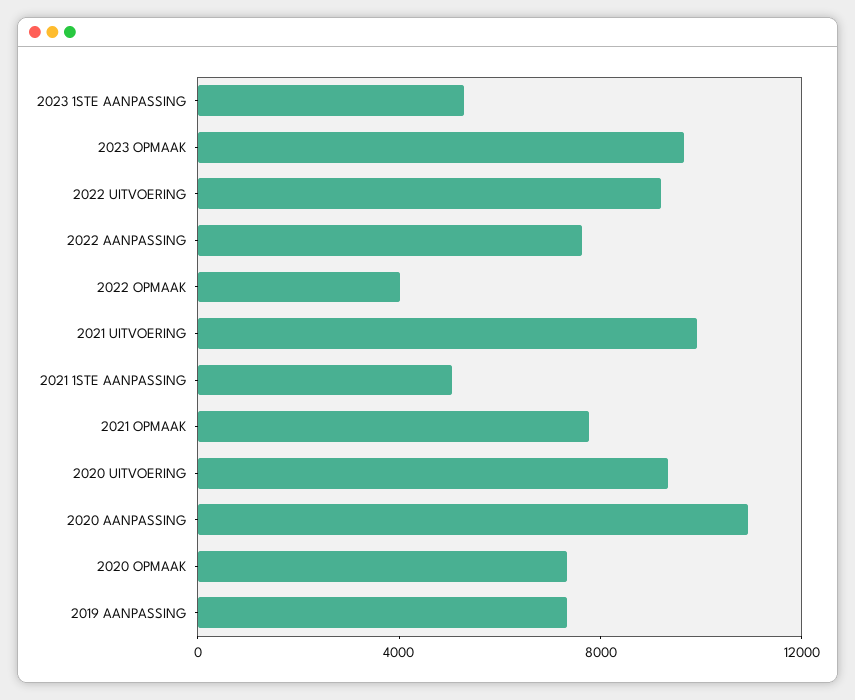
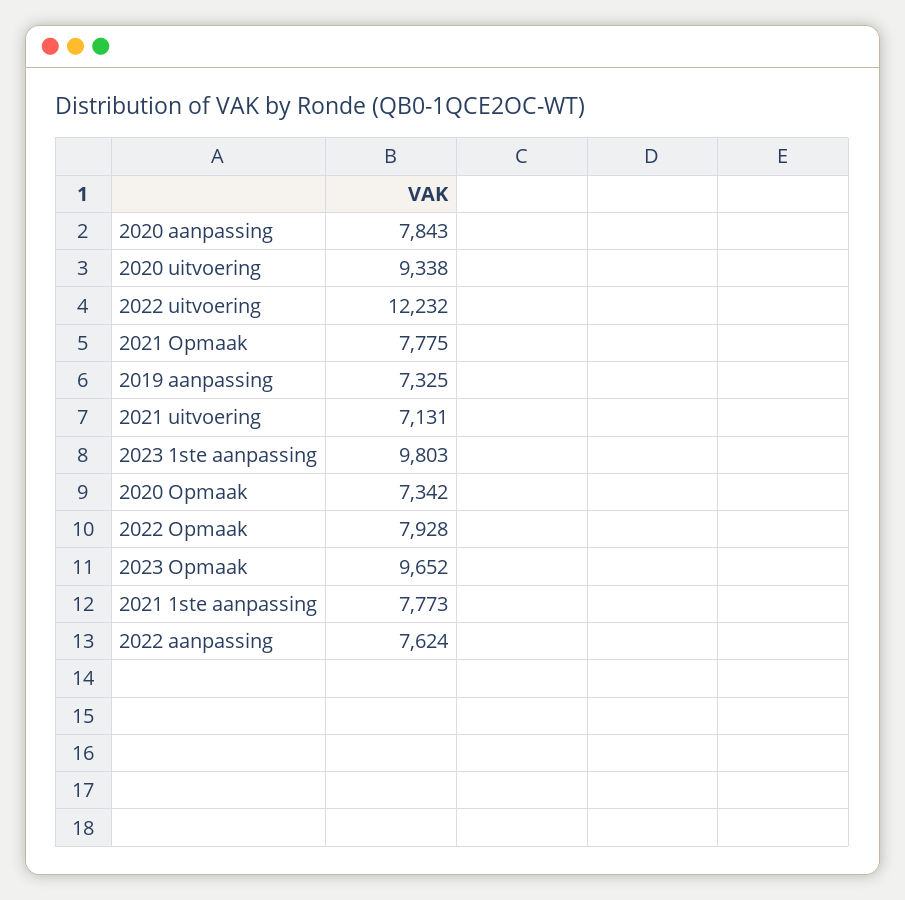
2023 1STE AANPASSING: 5000 -> 9803
2022 UITVOERING: 9000 -> 12232
2022 OPMAAK: 4000 -> 7928
2021 UITVOERING: 10000 -> 7131
2021 1STE AANPASSING: 5000 -> 7773
2020 AANPASSING: 11000 -> 7843

